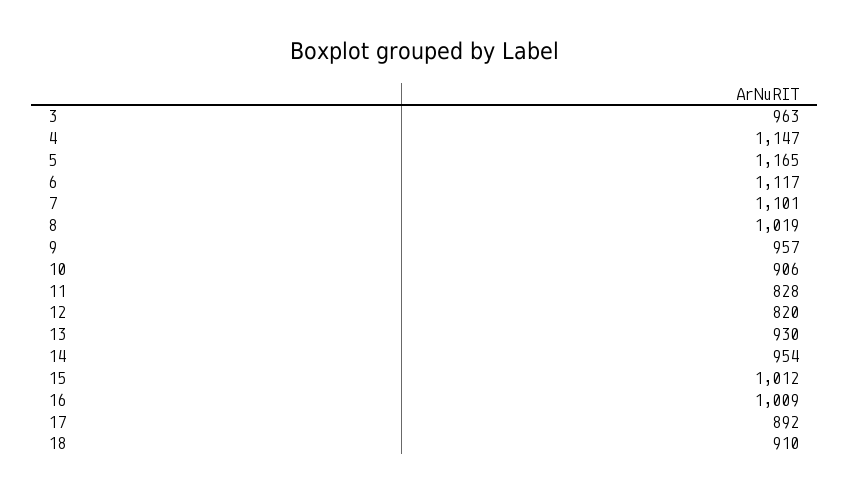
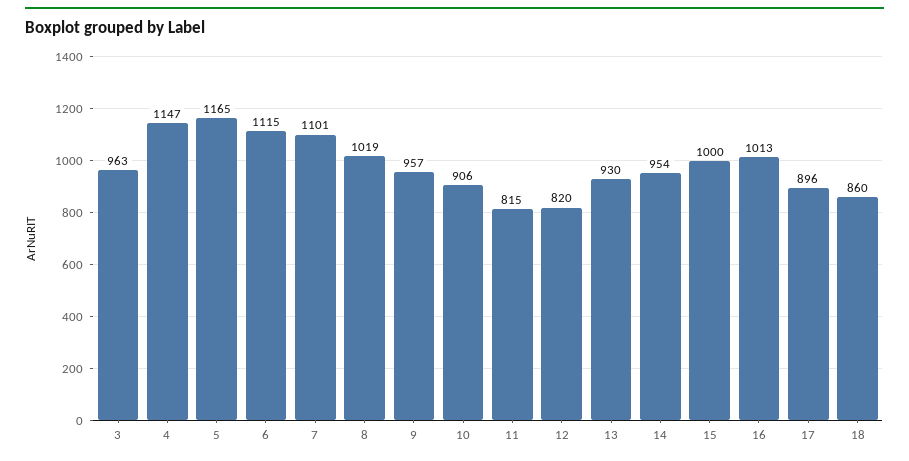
6: 1117 -> 1115
11: 828 -> 815
15: 1012 -> 1000
16: 1009 -> 1013
17: 892 -> 896
18: 910 -> 860

